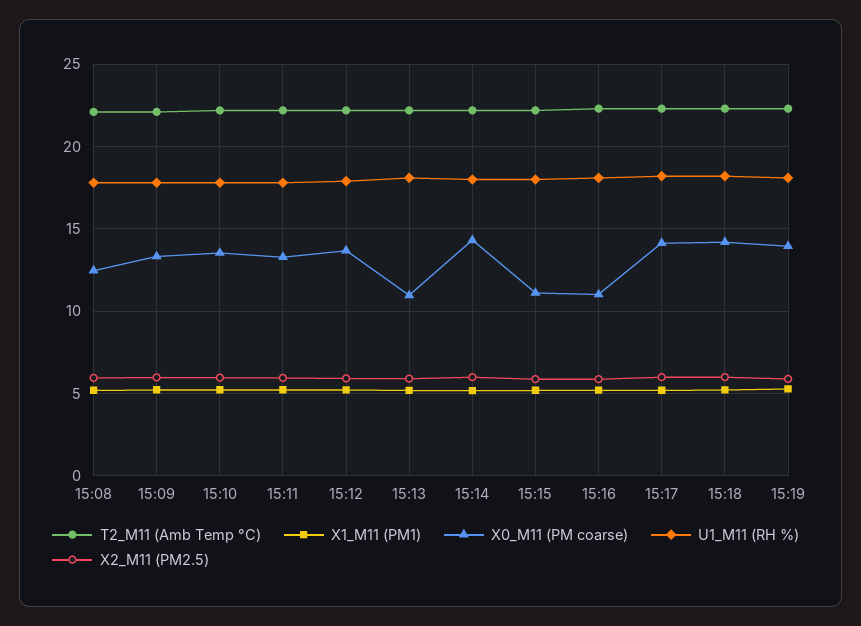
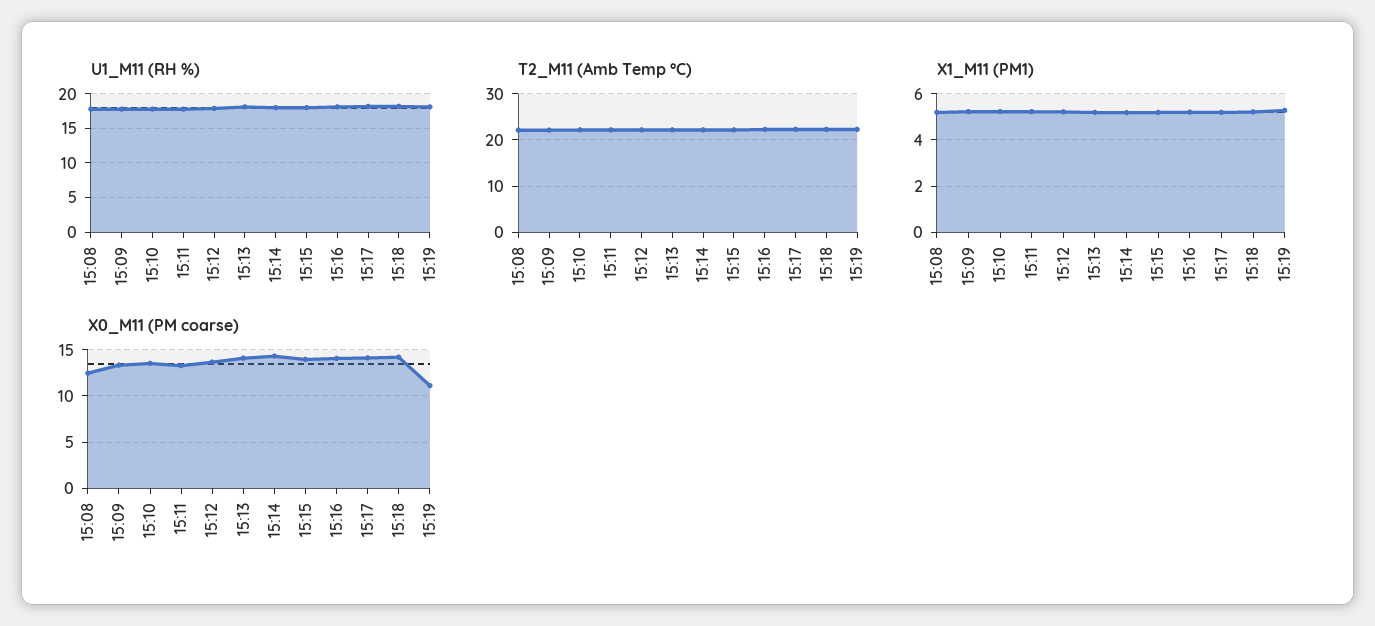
X2_M11 (PM2.5), 15:08: 6 -> none
X2_M11 (PM2.5), 15:09: 6 -> none
X2_M11 (PM2.5), 15:10: 6 -> none
X2_M11 (PM2.5), 15:11: 6 -> none
X2_M11 (PM2.5), 15:12: 6 -> none
X0_M11 (PM coarse), 15:13: 11 -> 14
X2_M11 (PM2.5), 15:13: 6 -> none
X2_M11 (PM2.5), 15:14: 6 -> none
X0_M11 (PM coarse), 15:15: 11 -> 14
X2_M11 (PM2.5), 15:15: 6 -> none
X0_M11 (PM coarse), 15:16: 11 -> 14
X2_M11 (PM2.5), 15:16: 6 -> none
X2_M11 (PM2.5), 15:17: 6 -> none
X2_M11 (PM2.5), 15:18: 6 -> none
X0_M11 (PM coarse), 15:19: 14 -> 11
X2_M11 (PM2.5), 15:19: 6 -> none

